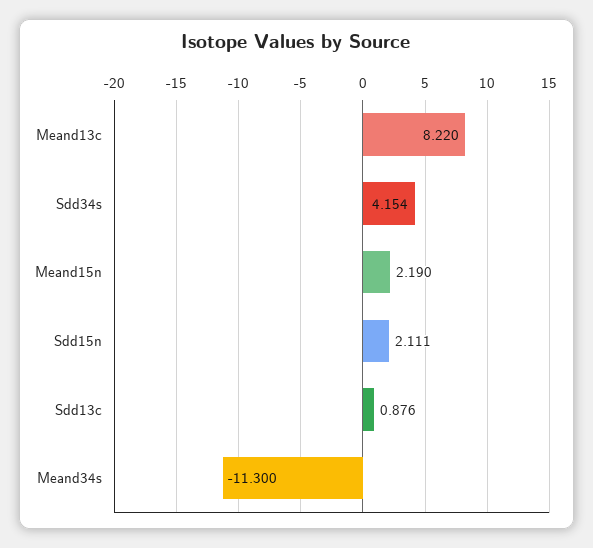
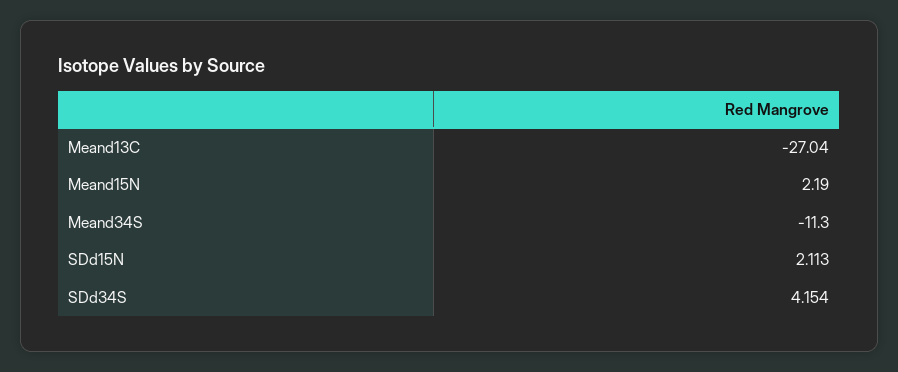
Meand13c: 8.22 -> -27.04
Sdd15n: 2.111 -> 2.113
Sdd13c: 0.876 -> none

